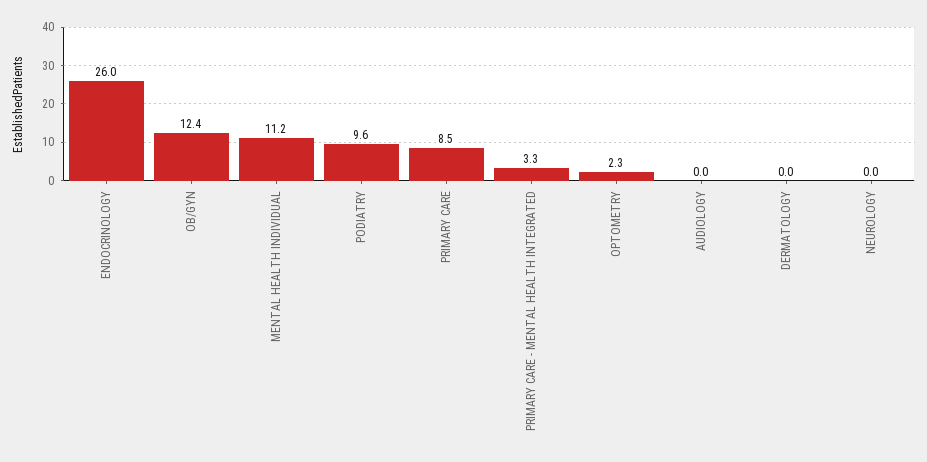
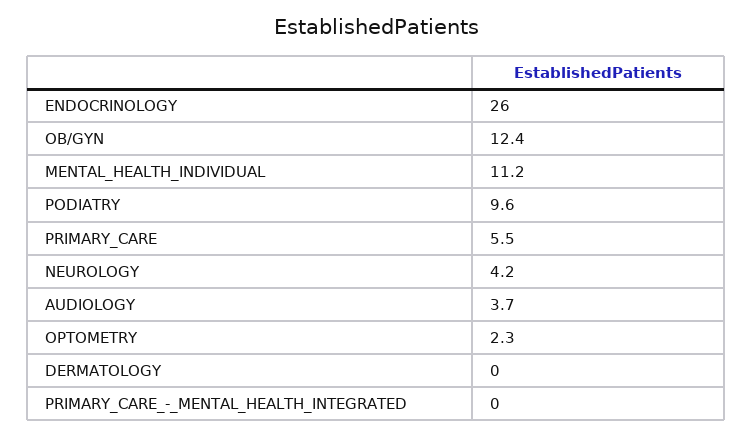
PRIMARY CARE: 8.5 -> 5.5
PRIMARY CARE - MENTAL HEALTH INTEGRATED: 3.3 -> 0
AUDIOLOGY: 0 -> 3.7
NEUROLOGY: 0 -> 4.2

